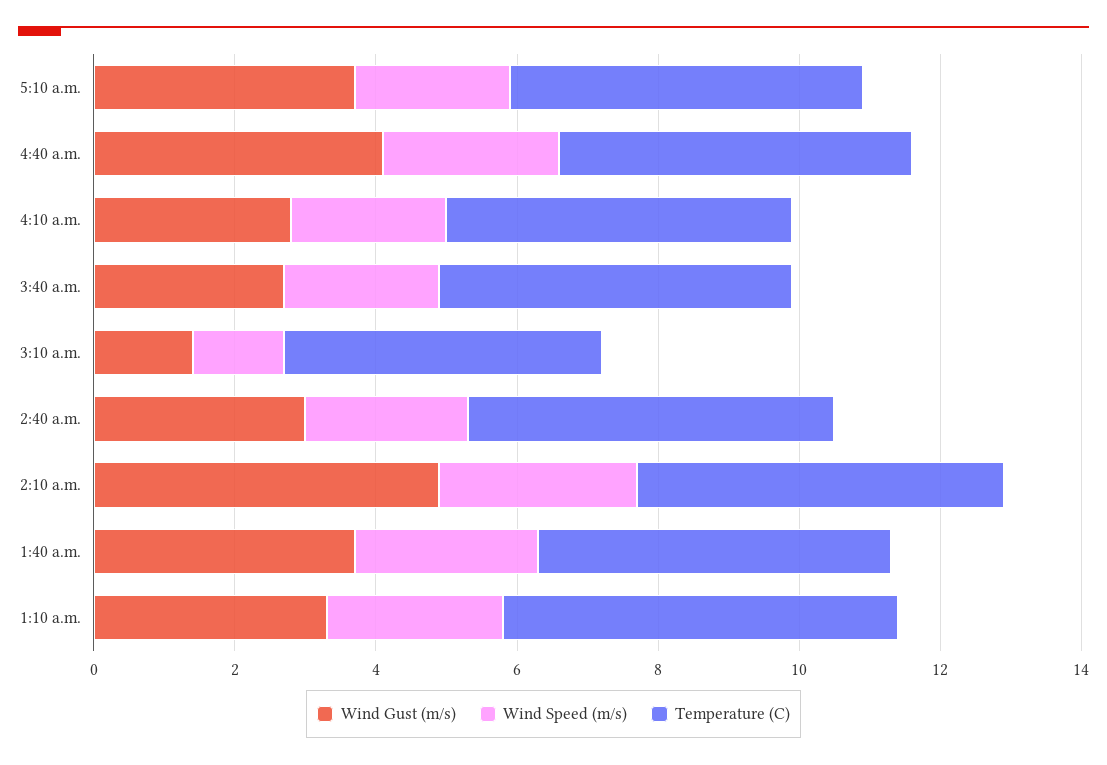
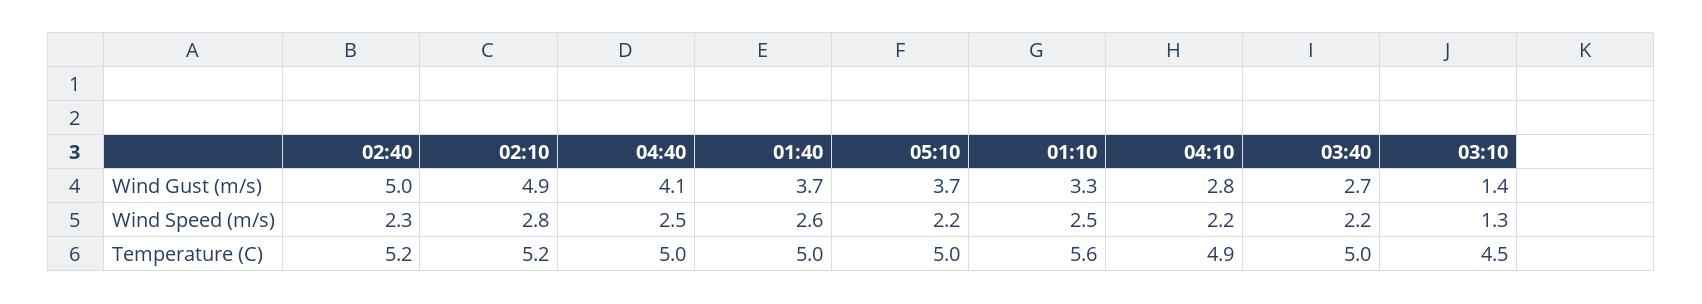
Wind Gust (m/s), 2:40 a.m.: 3 -> 5

